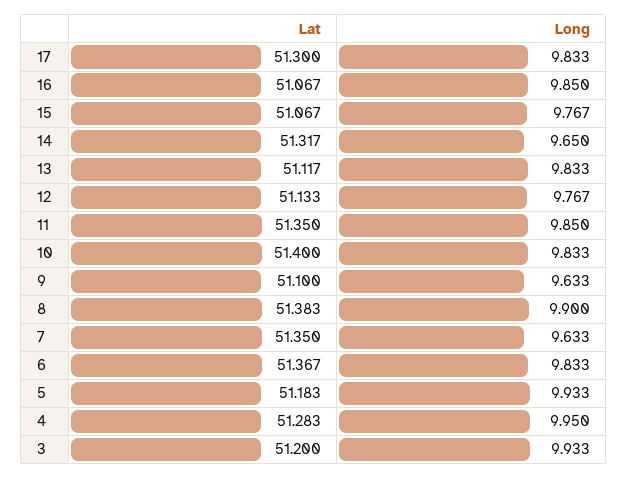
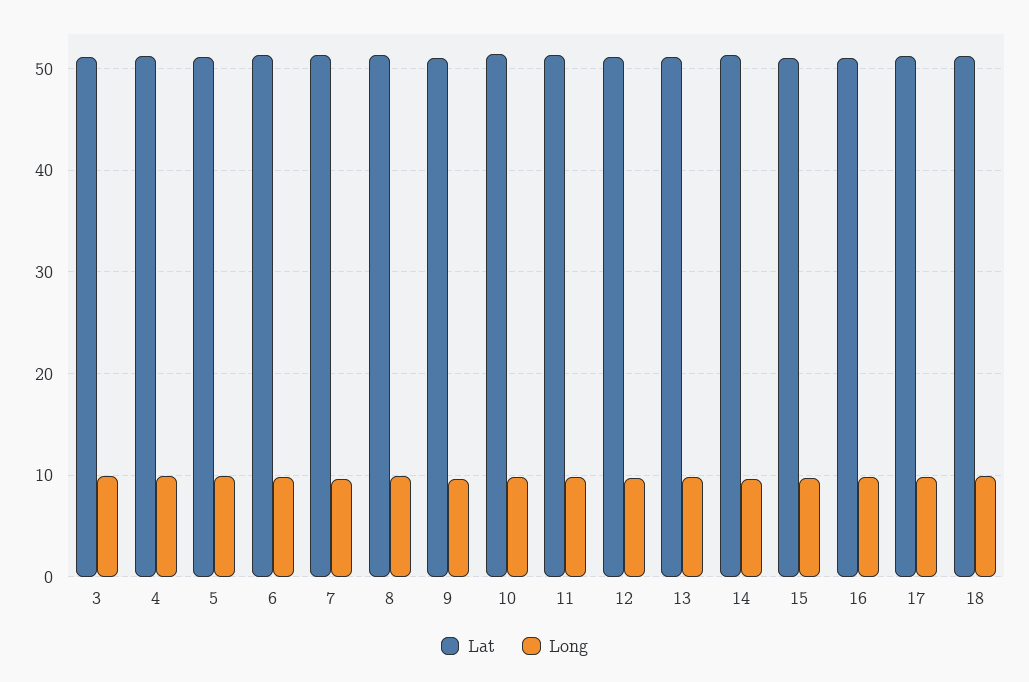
Lat, 18: none -> 51
Long, 18: none -> 10

